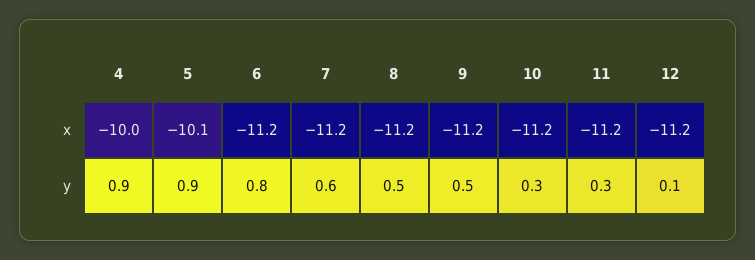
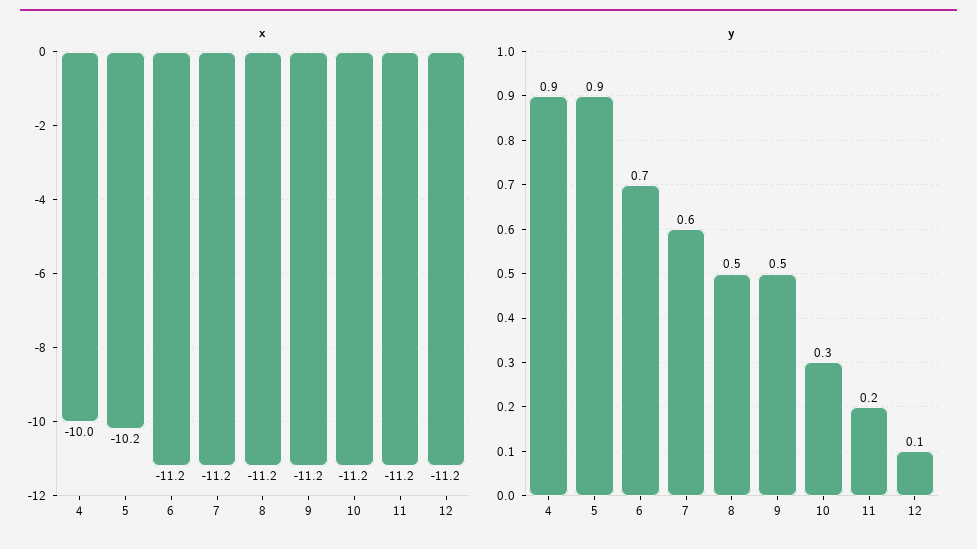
x, 5: -10.1 -> -10.2
y, 6: 0.8 -> 0.7
y, 11: 0.3 -> 0.2

